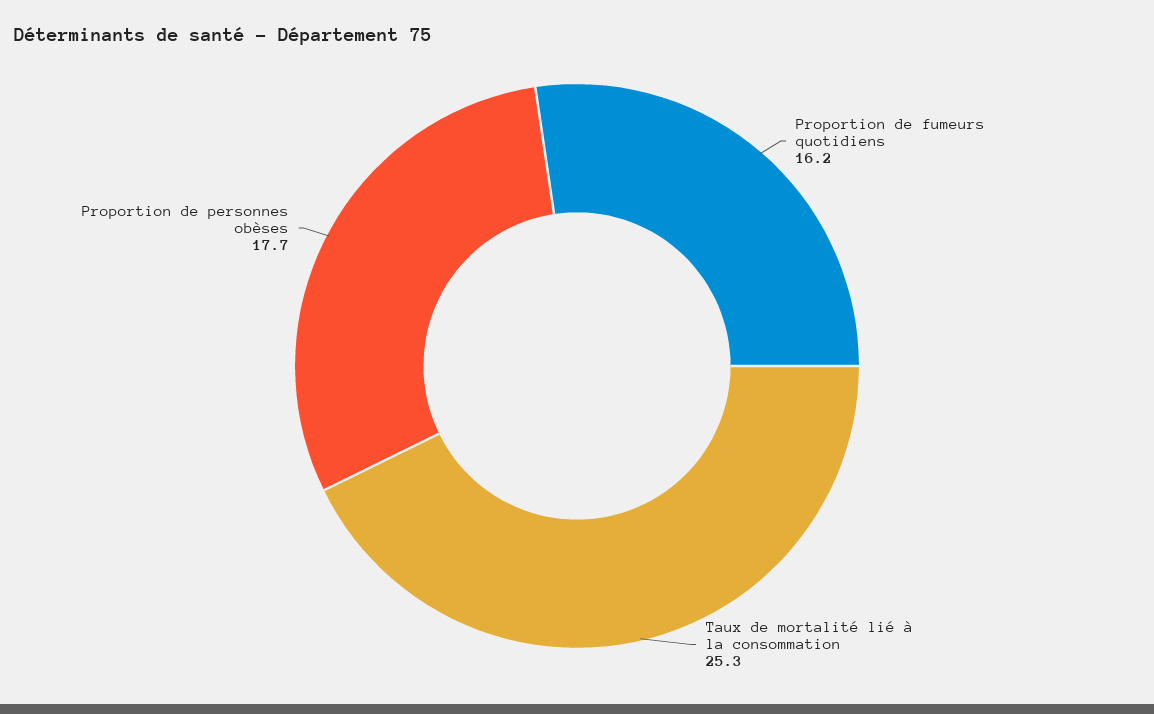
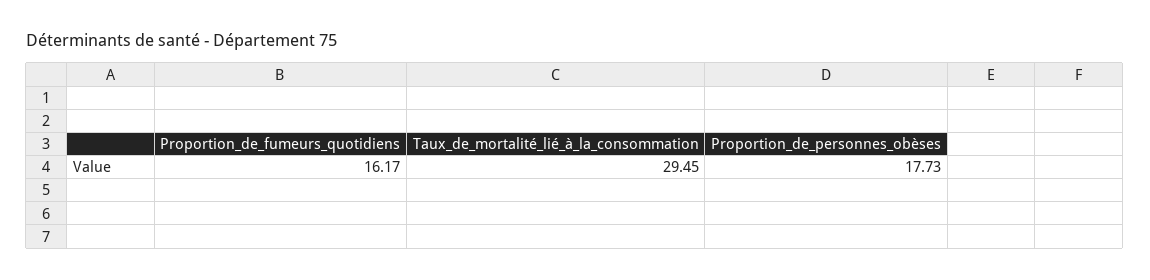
Taux de mortalité lié à la consommation: 25.3 -> 29.45

